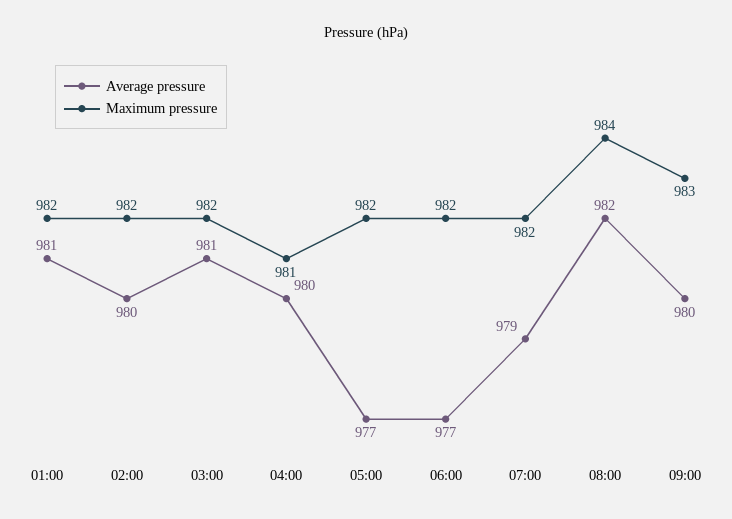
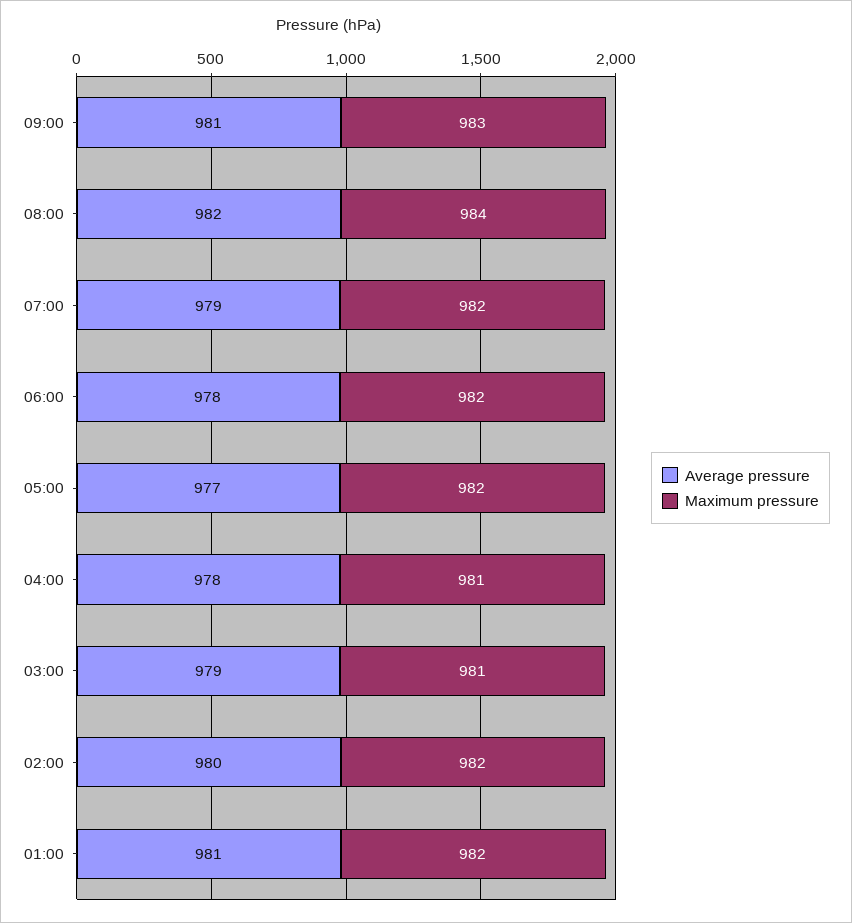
Average pressure, 03:00: 981 -> 979
Maximum pressure, 03:00: 982 -> 981
Average pressure, 04:00: 980 -> 978
Average pressure, 06:00: 977 -> 978
Average pressure, 09:00: 980 -> 981

